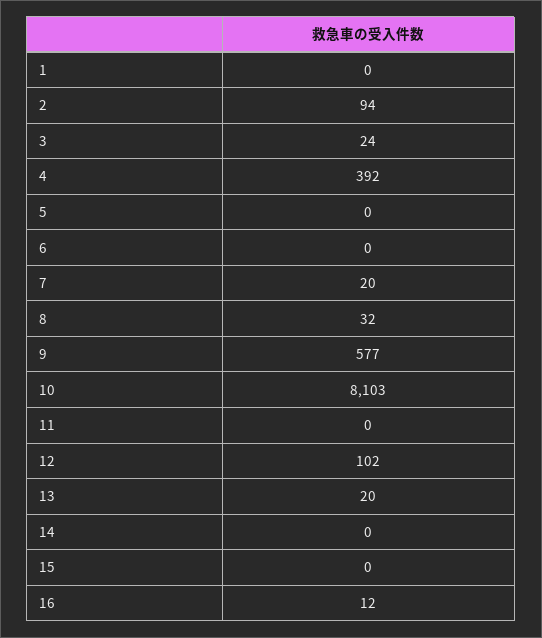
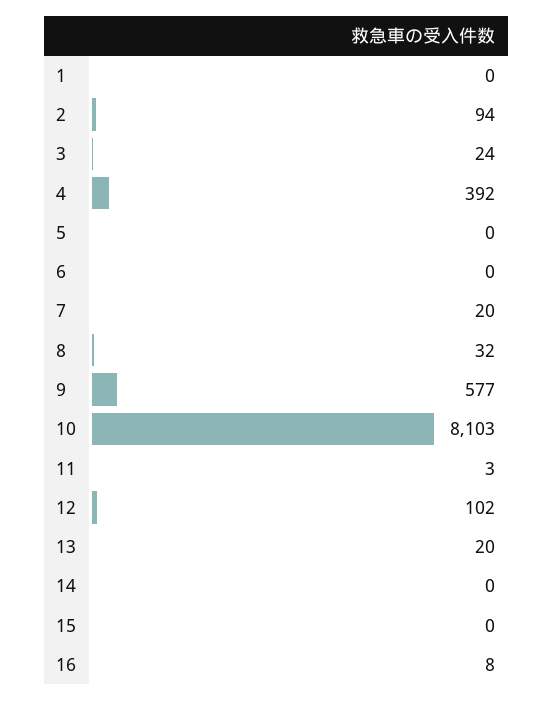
11: 0 -> 3
16: 12 -> 8

